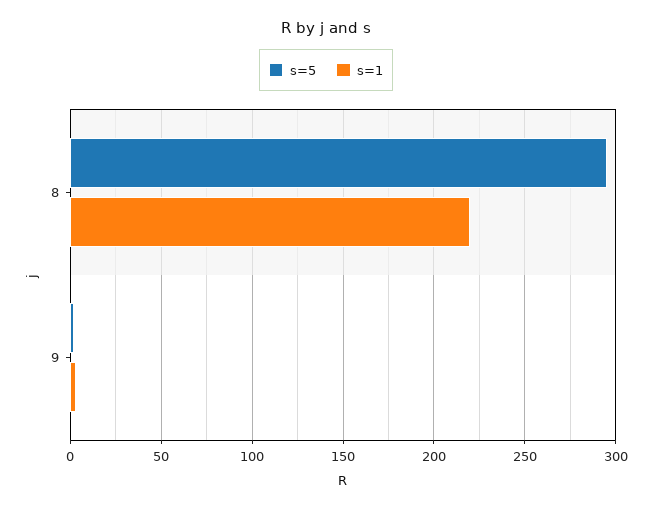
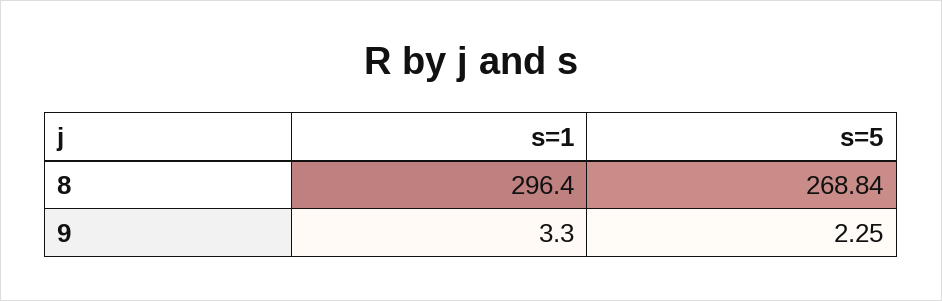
s=5, 8: 295 -> 268.84
s=1, 8: 220 -> 296.4

